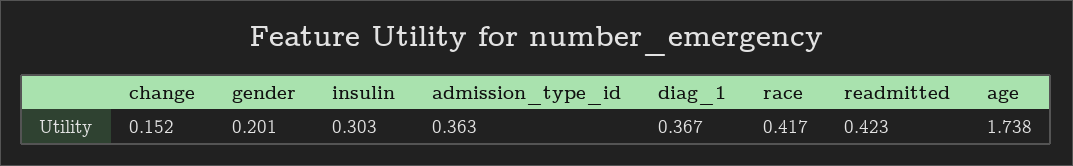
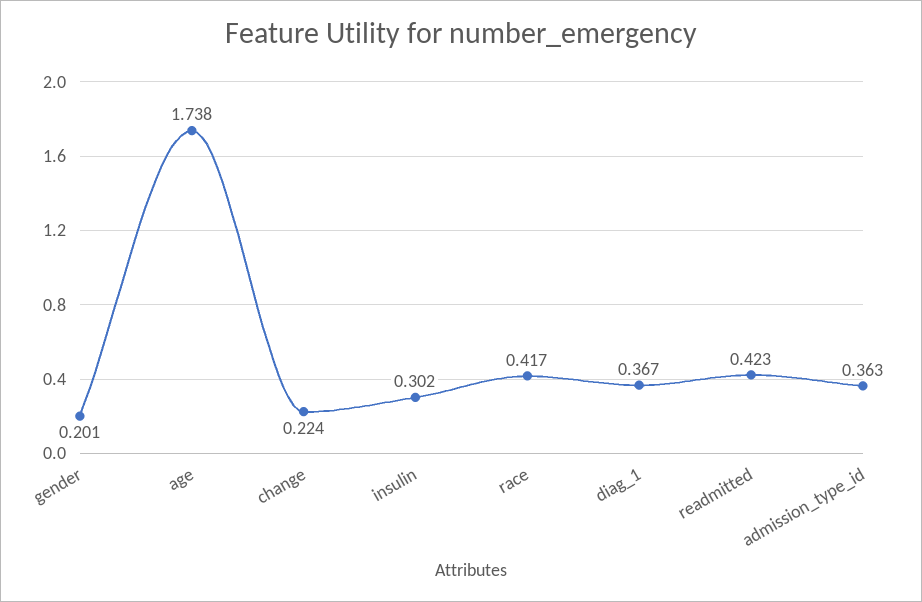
change: 0.152 -> 0.224
insulin: 0.303 -> 0.302

